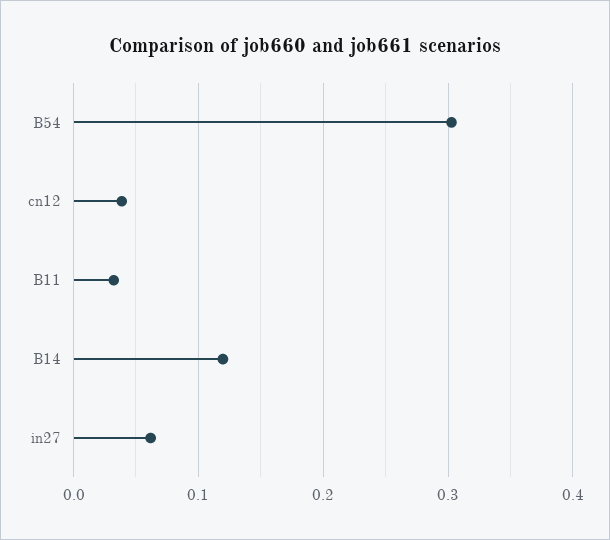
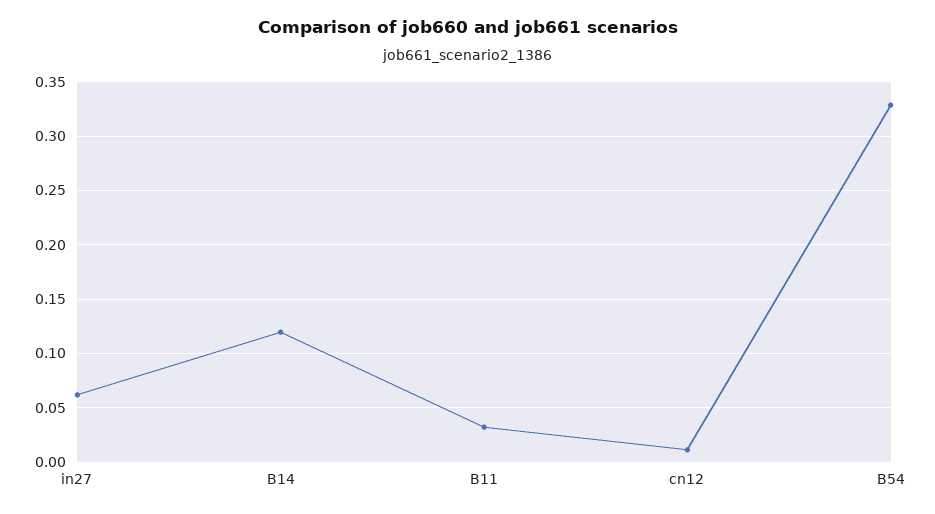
B54: 0.3 -> 0.33
cn12: 0.04 -> 0.01

